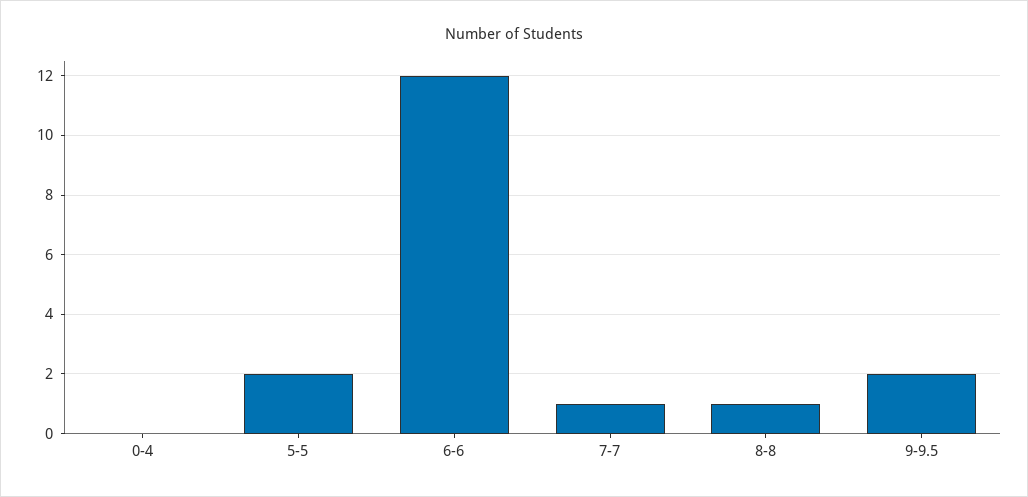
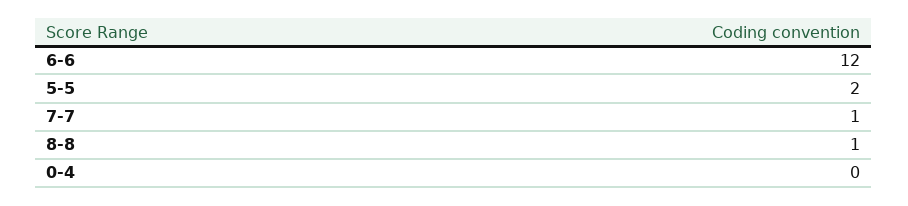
9-9.5: 2 -> none

